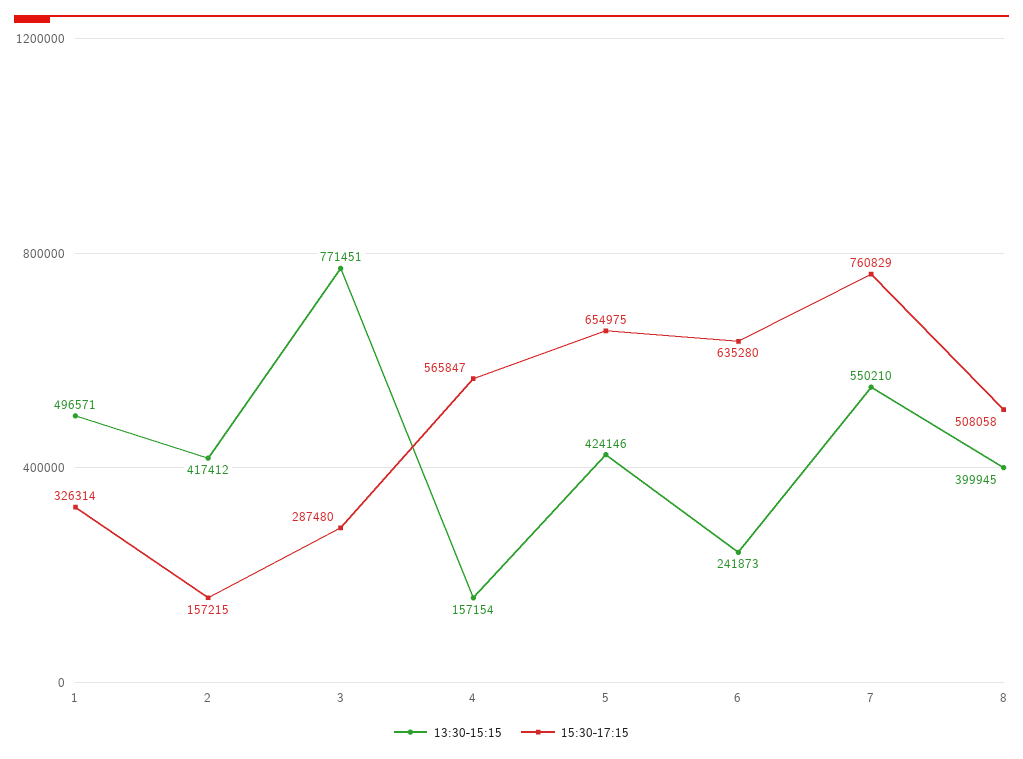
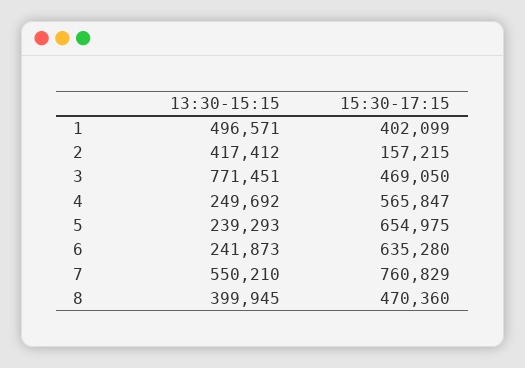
15:30-17:15, 1: 326314 -> 402099
15:30-17:15, 3: 287480 -> 469050
13:30-15:15, 4: 157154 -> 249692
13:30-15:15, 5: 424146 -> 239293
15:30-17:15, 8: 508058 -> 470360

